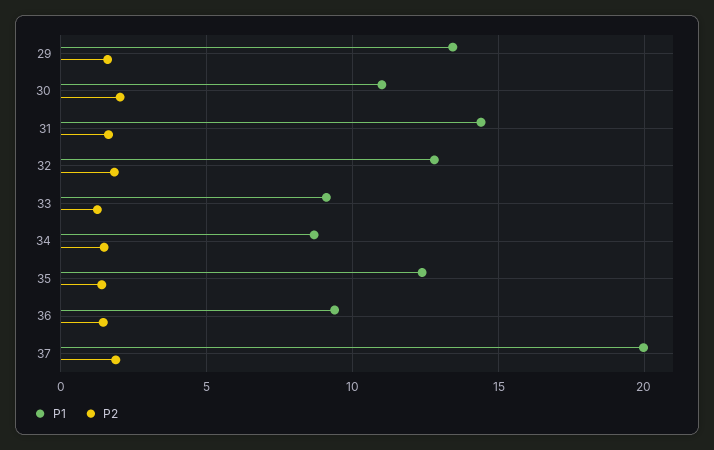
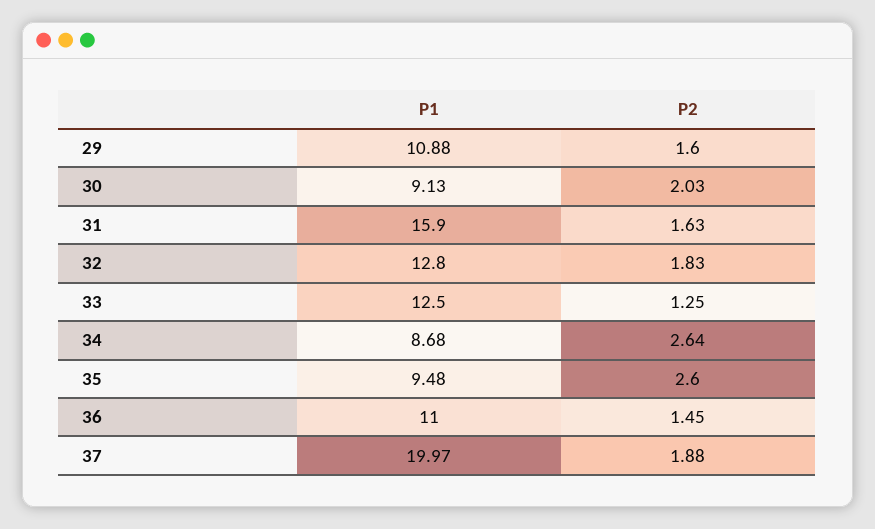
P1, 29: 13.5 -> 10.88
P1, 30: 11 -> 9.13
P1, 31: 14.5 -> 15.9
P1, 33: 9 -> 12.5
P2, 34: 1.5 -> 2.64
P1, 35: 12.5 -> 9.48
P2, 35: 1.5 -> 2.6
P1, 36: 9.5 -> 11

